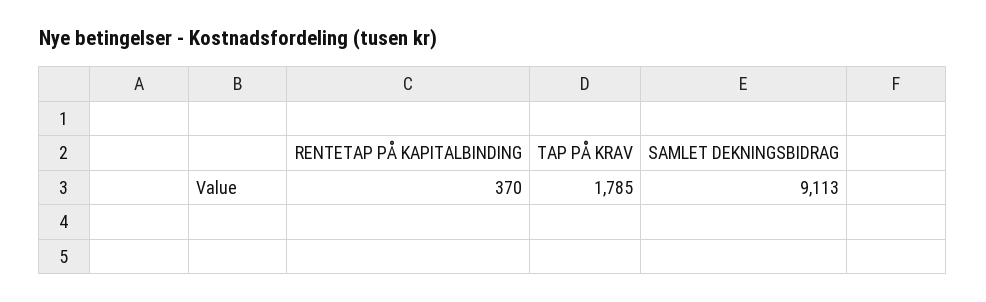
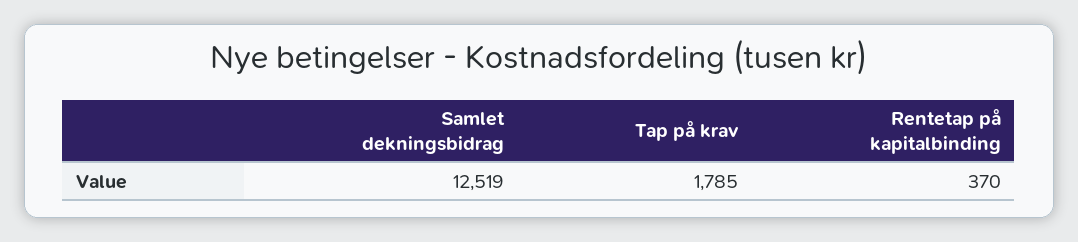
SAMLET DEKNINGSBIDRAG: 9113 -> 12519

